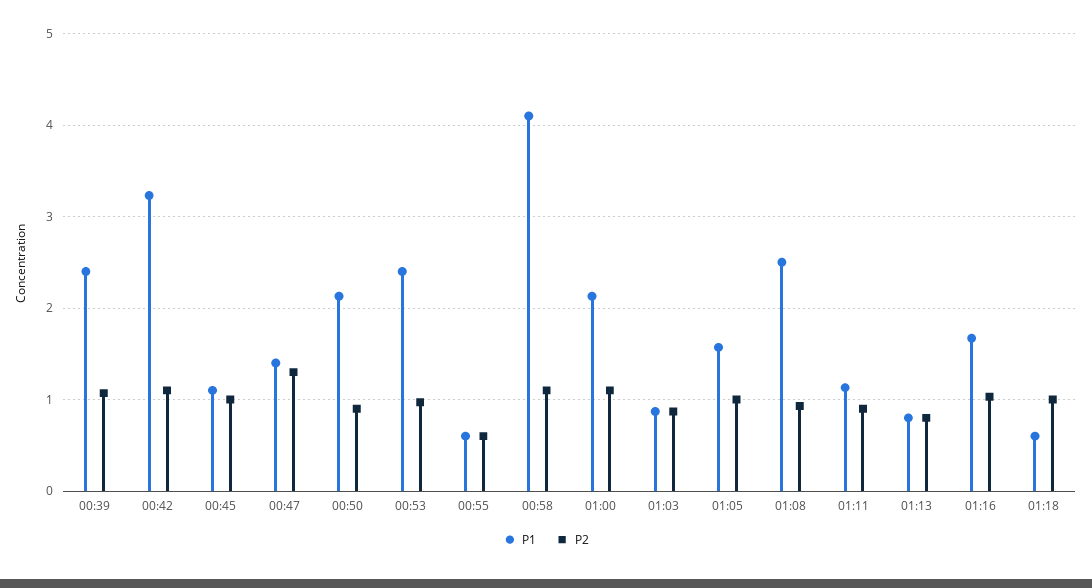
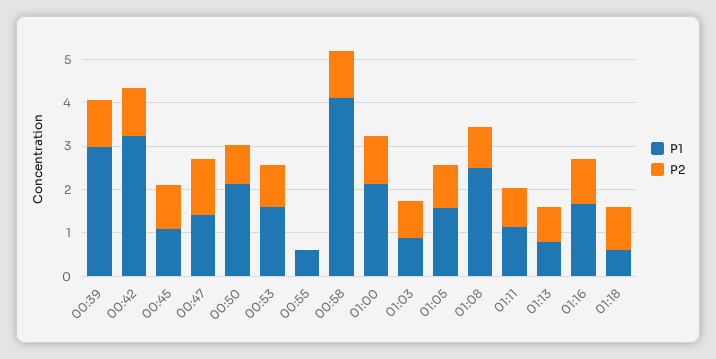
P1, 00:39: 2.4 -> 3
P1, 00:53: 2.4 -> 1.6
P2, 00:55: 0.6 -> 0

